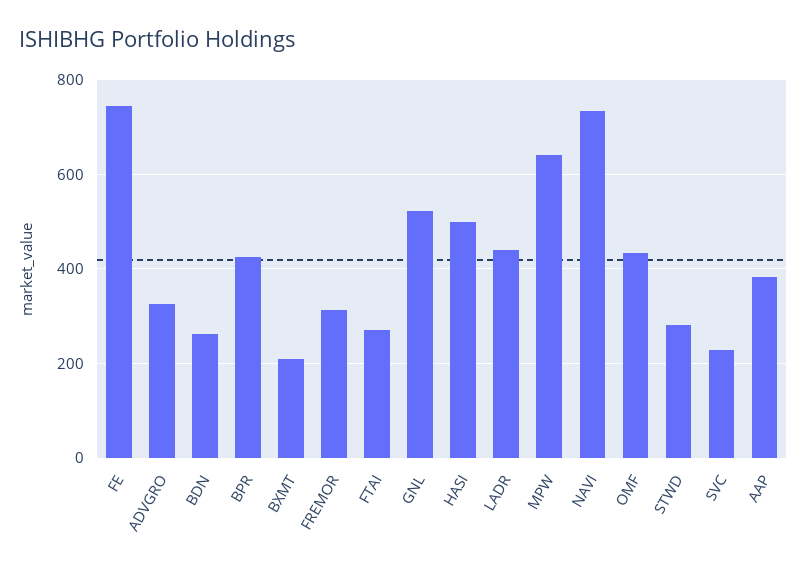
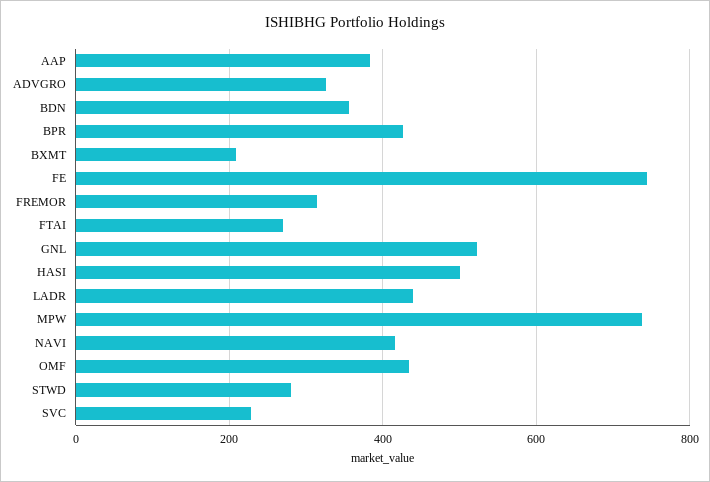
BDN: 260 -> 360
MPW: 640 -> 740
NAVI: 740 -> 420

